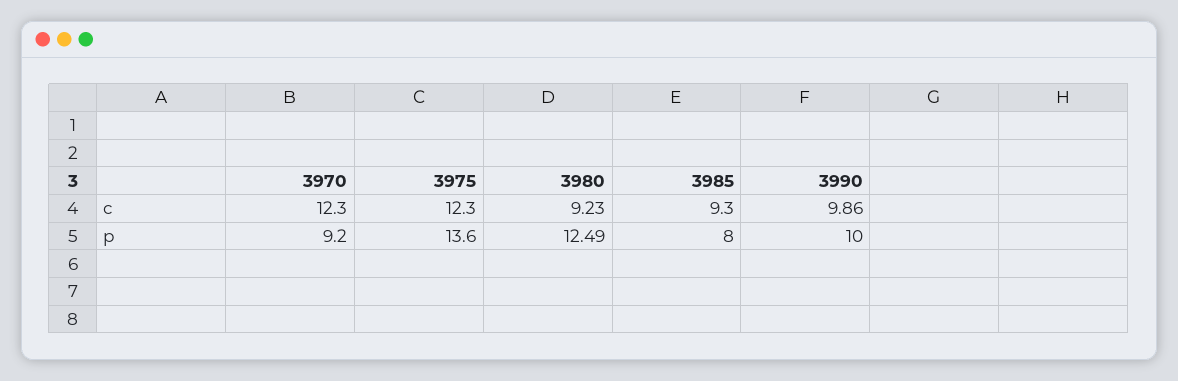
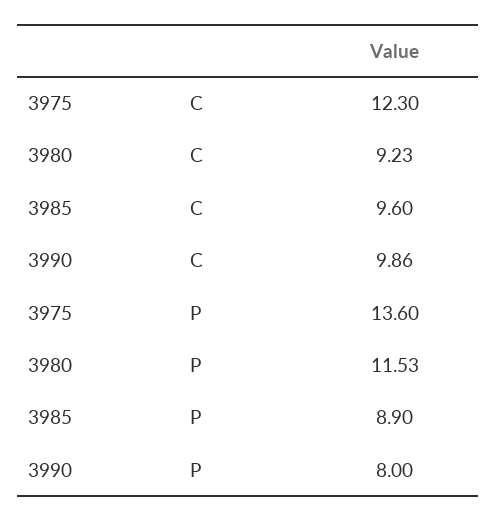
3970, c: 12.3 -> none
3985, c: 9.3 -> 9.6
3970, p: 9.2 -> none
3980, p: 12.49 -> 11.53
3985, p: 8 -> 8.9
3990, p: 10 -> 8

